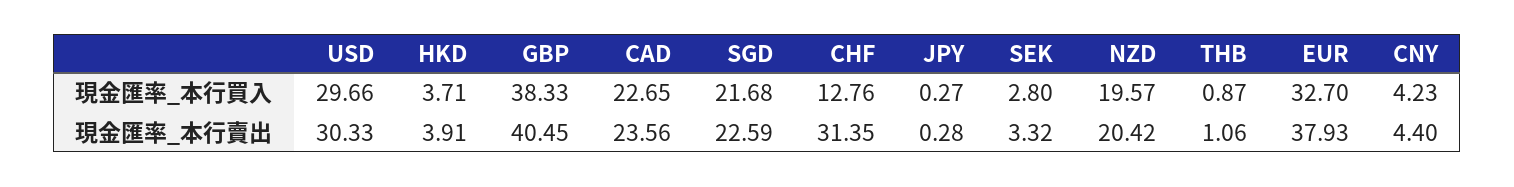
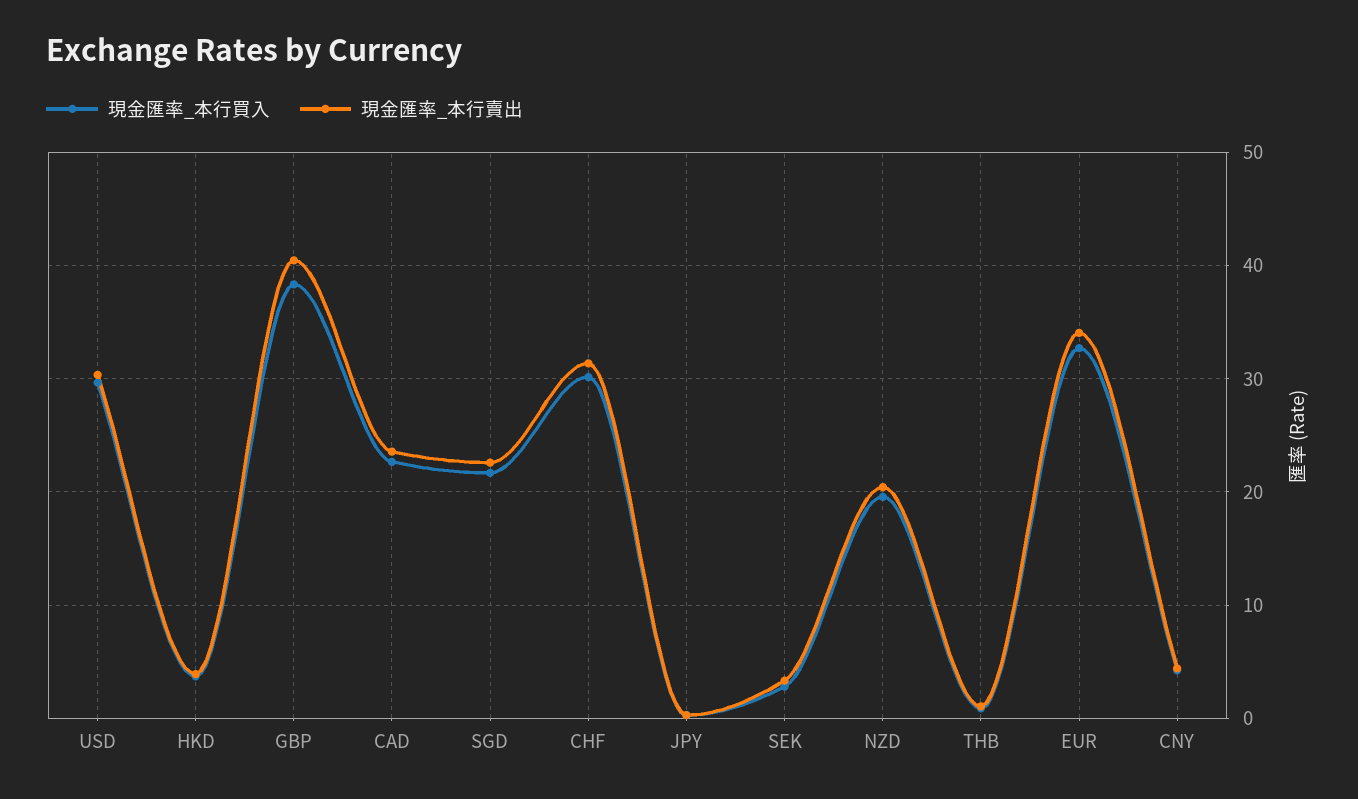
現金匯率_本行買入, CHF: 12.76 -> 30
現金匯率_本行賣出, EUR: 37.93 -> 34

